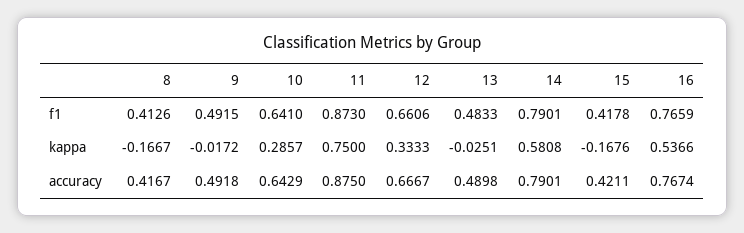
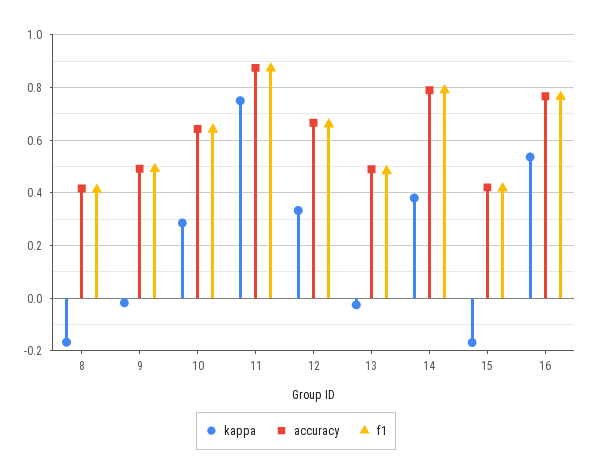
kappa, 14: 0.5808 -> 0.375

